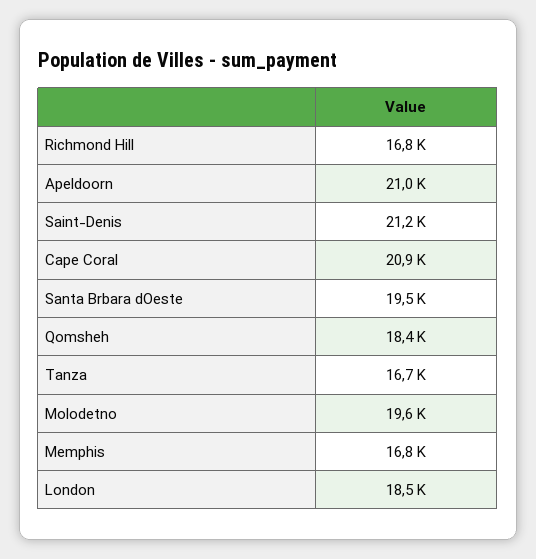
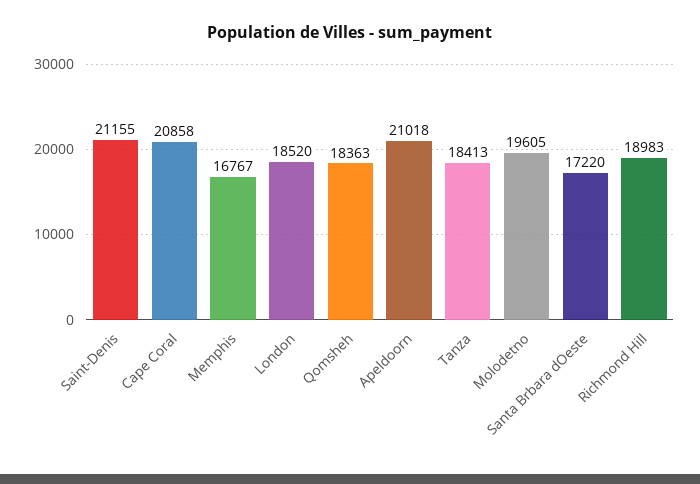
Richmond Hill: 16800 -> 18983
Santa Brbara dOeste: 19500 -> 17220
Tanza: 16700 -> 18413

